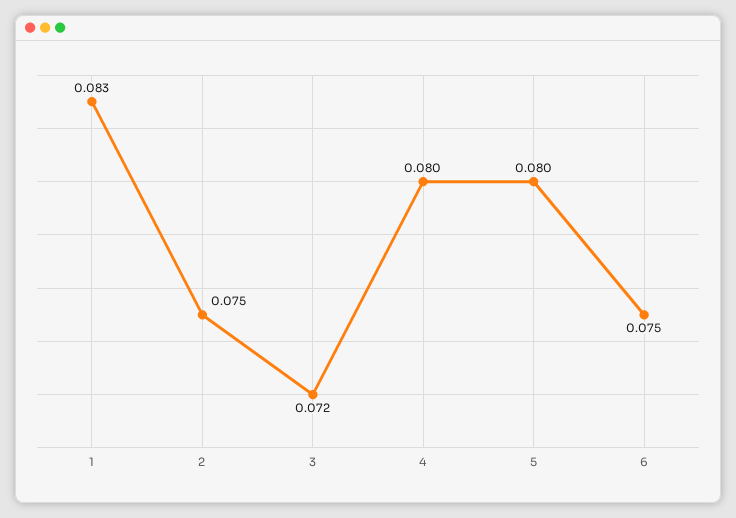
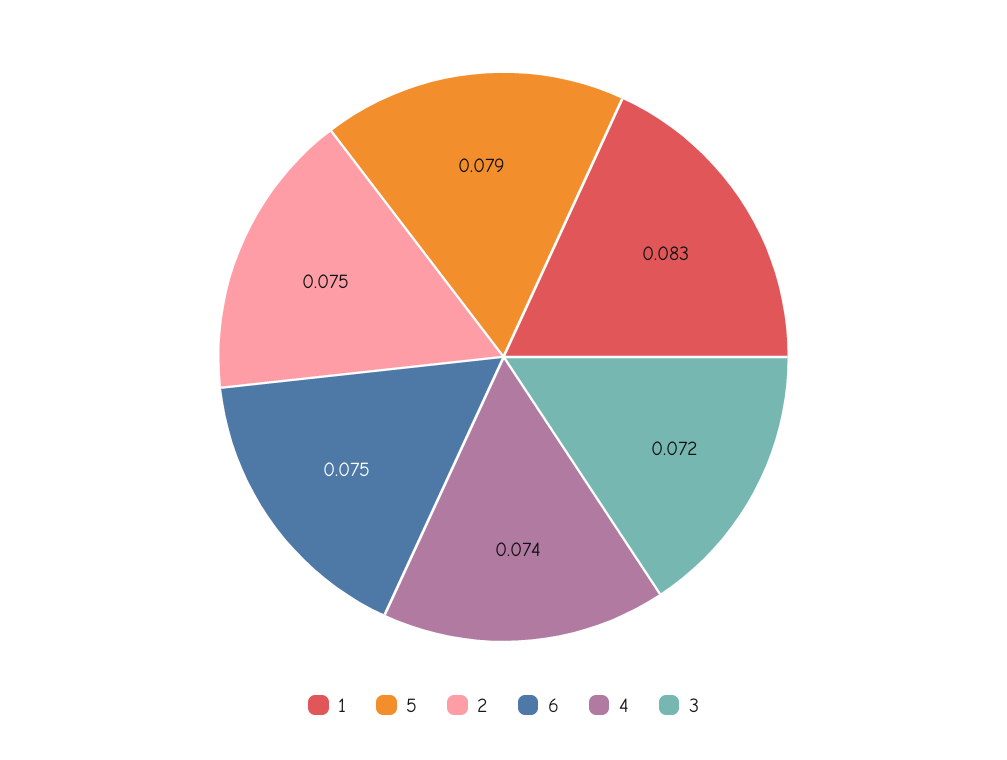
4: 0.08 -> 0.074
5: 0.08 -> 0.079

